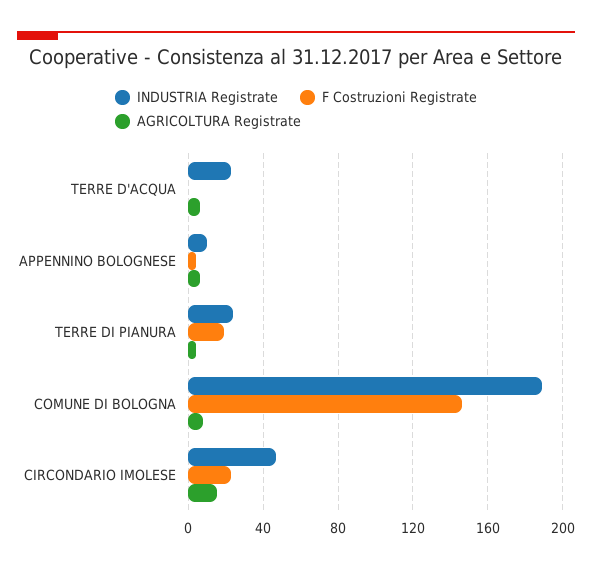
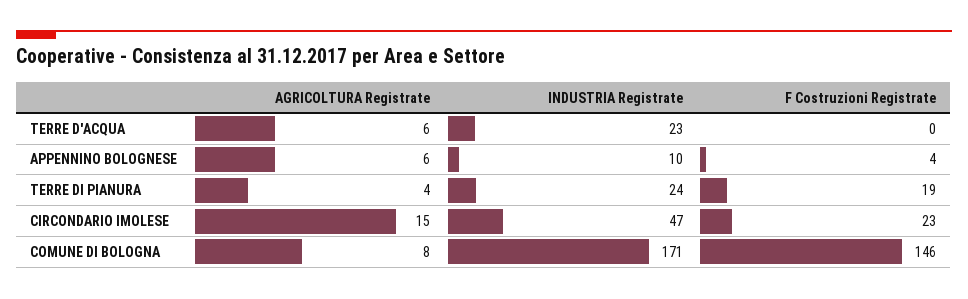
INDUSTRIA Registrate, COMUNE DI BOLOGNA: 190 -> 171

